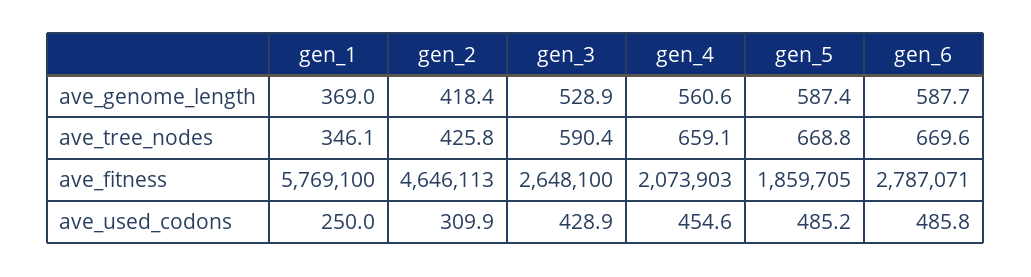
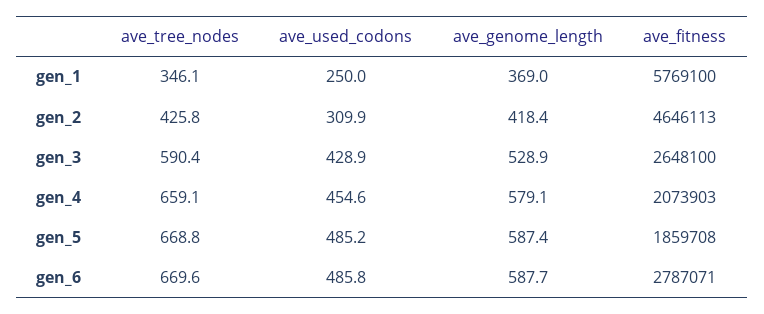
gen_4, ave_genome_length: 560.6 -> 579.1
gen_5, ave_fitness: 1859705 -> 1859708

